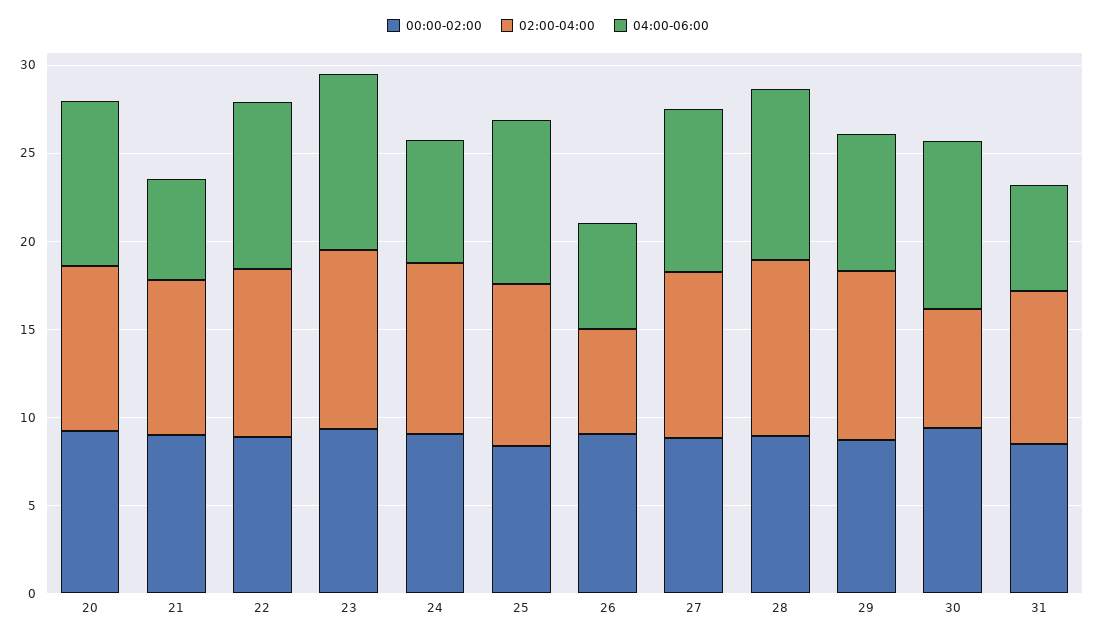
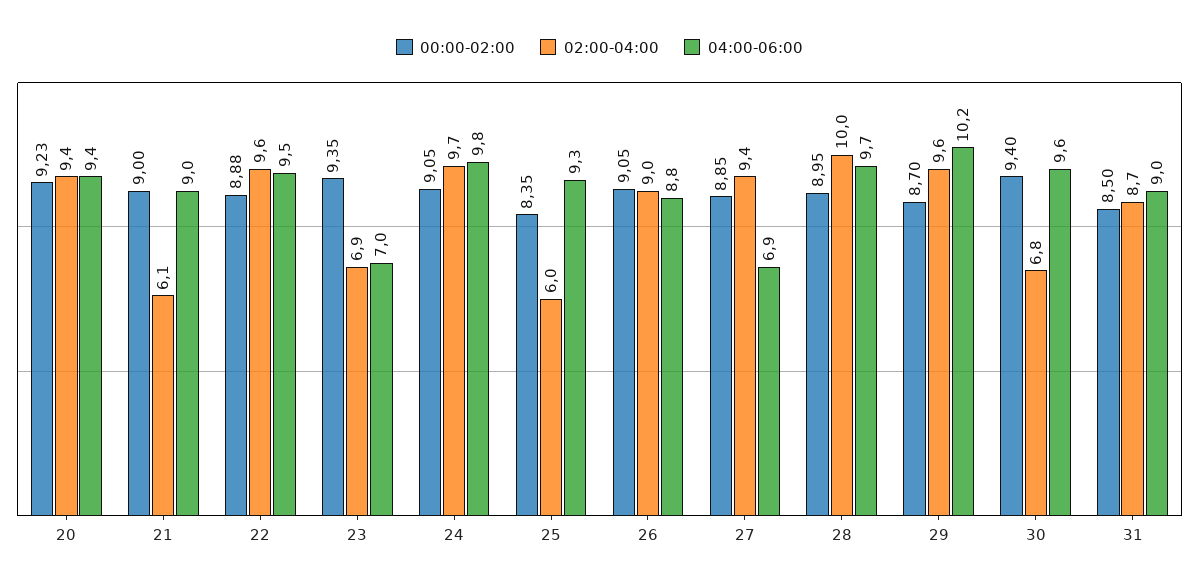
02:00-04:00, 21: 9 -> 6.1
04:00-06:00, 21: 6 -> 9
02:00-04:00, 23: 10 -> 6.9
04:00-06:00, 23: 10 -> 7
04:00-06:00, 24: 7 -> 9.8
02:00-04:00, 25: 9 -> 6
02:00-04:00, 26: 6 -> 9
04:00-06:00, 26: 6 -> 8.8
04:00-06:00, 27: 9 -> 6.9
04:00-06:00, 29: 8 -> 10.2
04:00-06:00, 31: 6 -> 9

